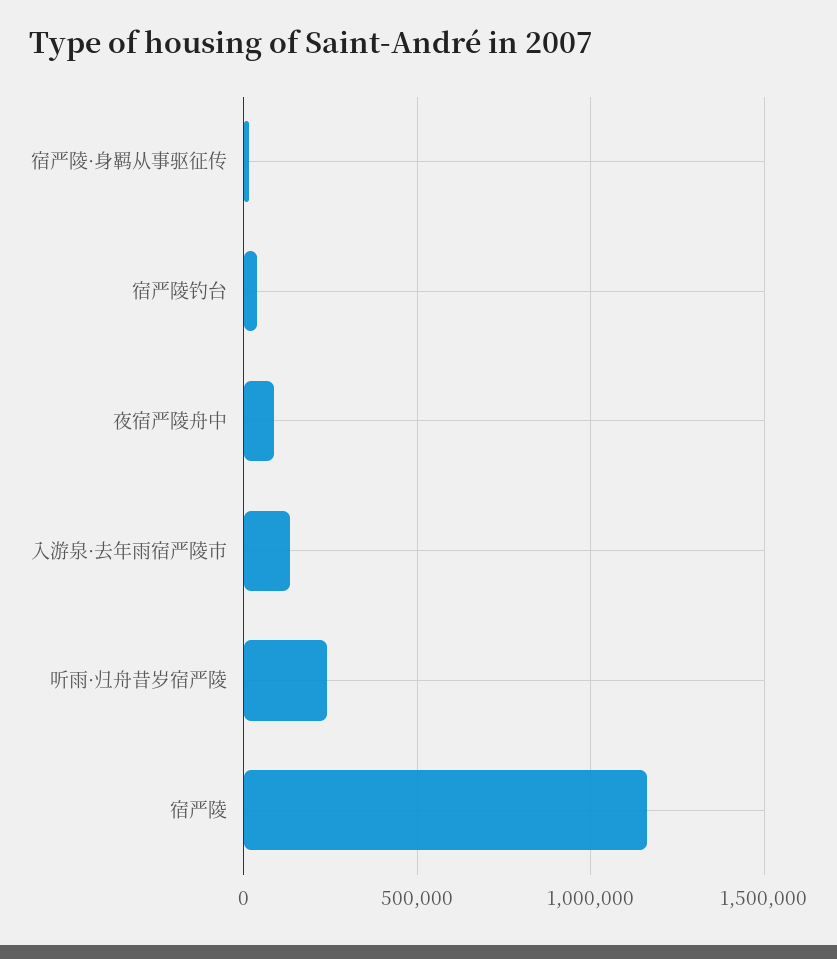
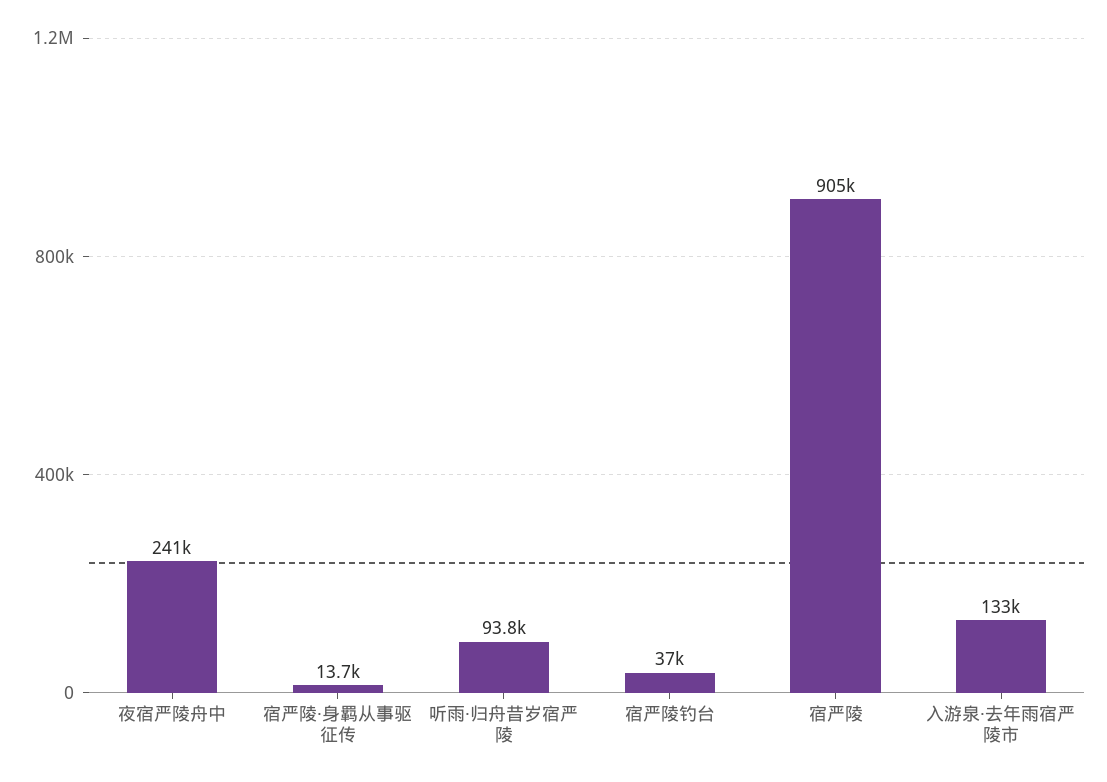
夜宿严陵舟中: 100000 -> 241000
听雨·归舟昔岁宿严陵: 250000 -> 93800
宿严陵: 1150000 -> 905000

